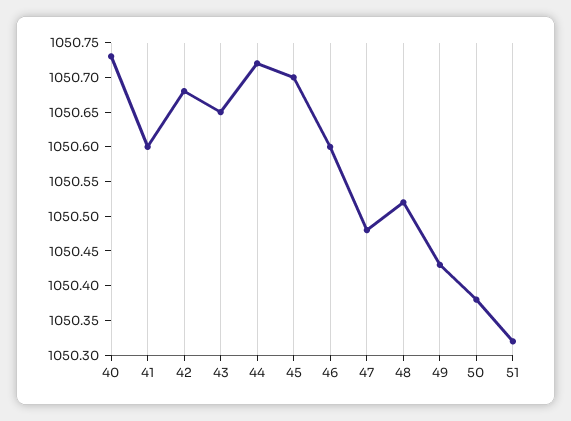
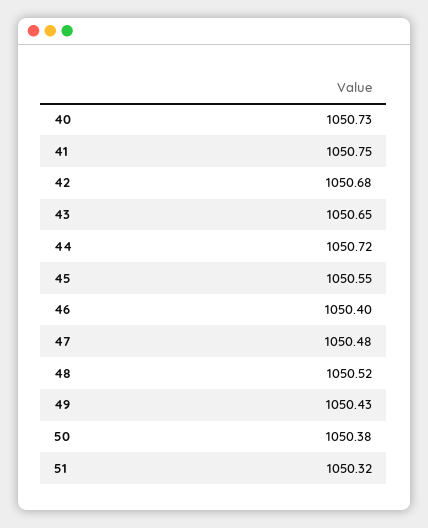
41: 1050.6 -> 1050.75
45: 1050.7 -> 1050.55
46: 1050.6 -> 1050.4

